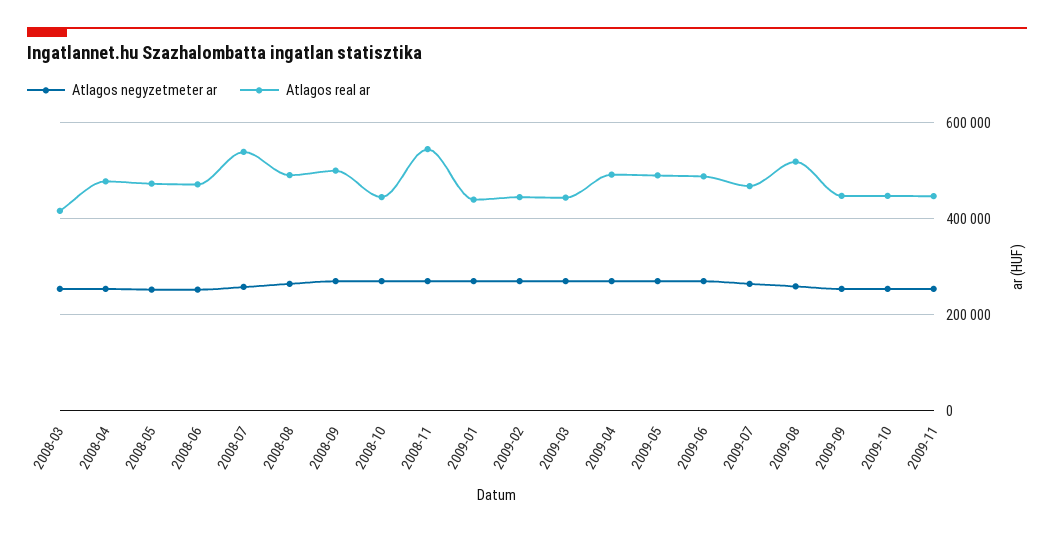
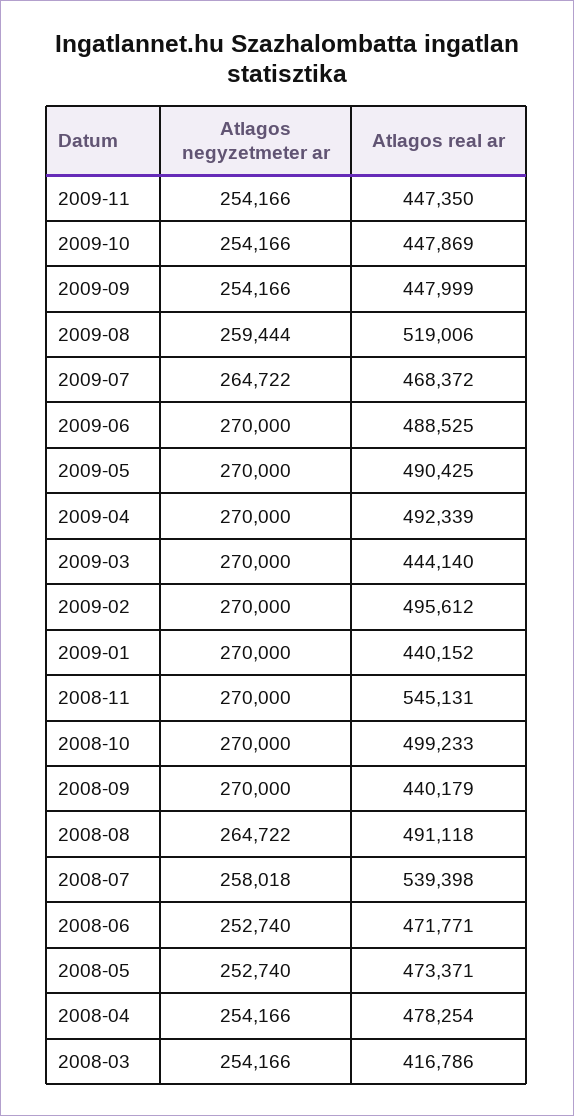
Atlagos real ar, 2008-09: 500000 -> 440179
Atlagos real ar, 2008-10: 440000 -> 499233
Atlagos real ar, 2009-02: 440000 -> 495612

